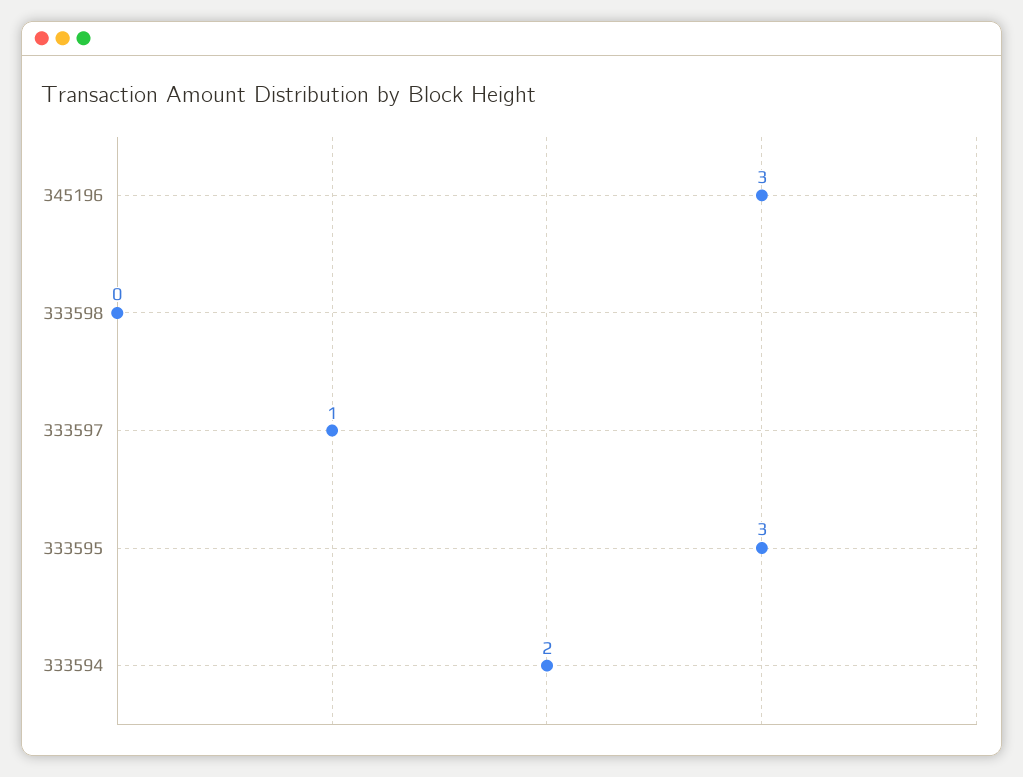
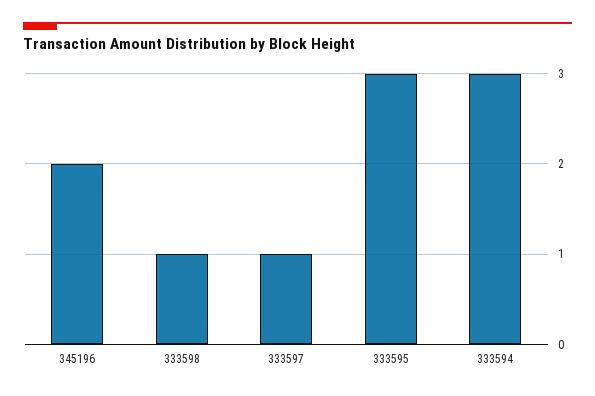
345196: 3 -> 2
333598: 0 -> 1
333594: 2 -> 3

